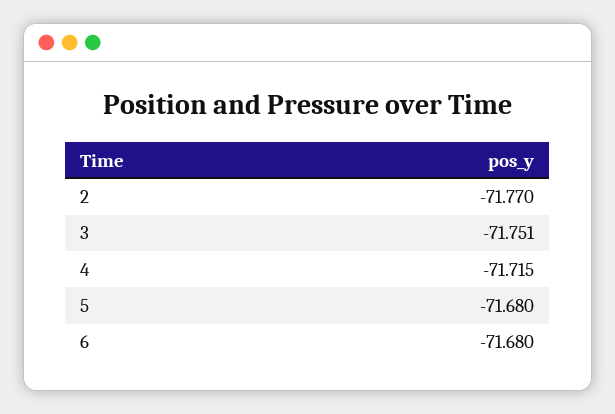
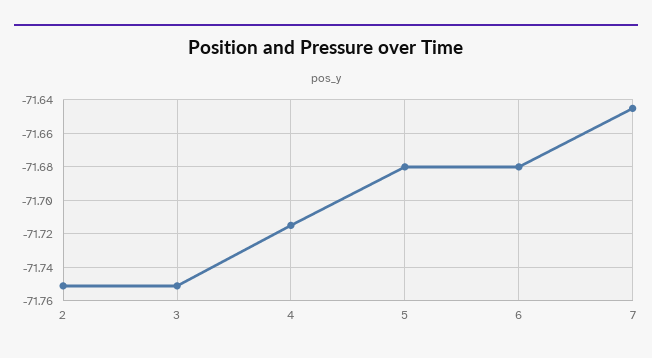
2: -71.77 -> -71.75
7: none -> -71.645

